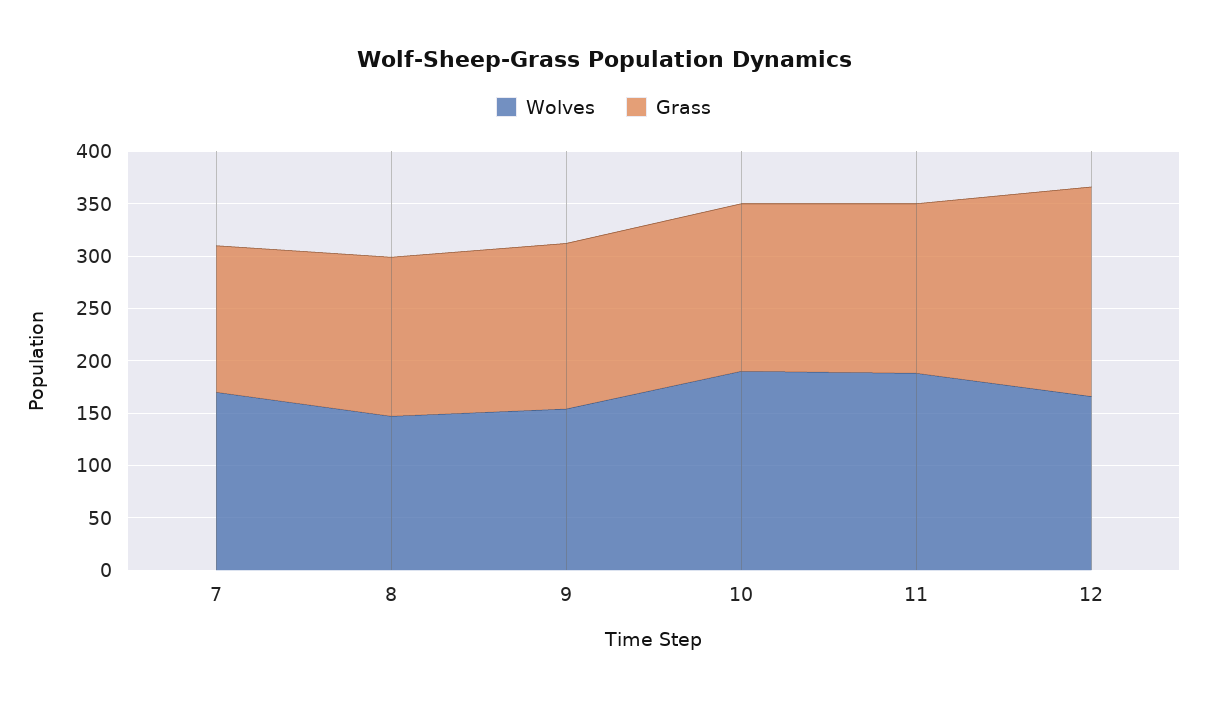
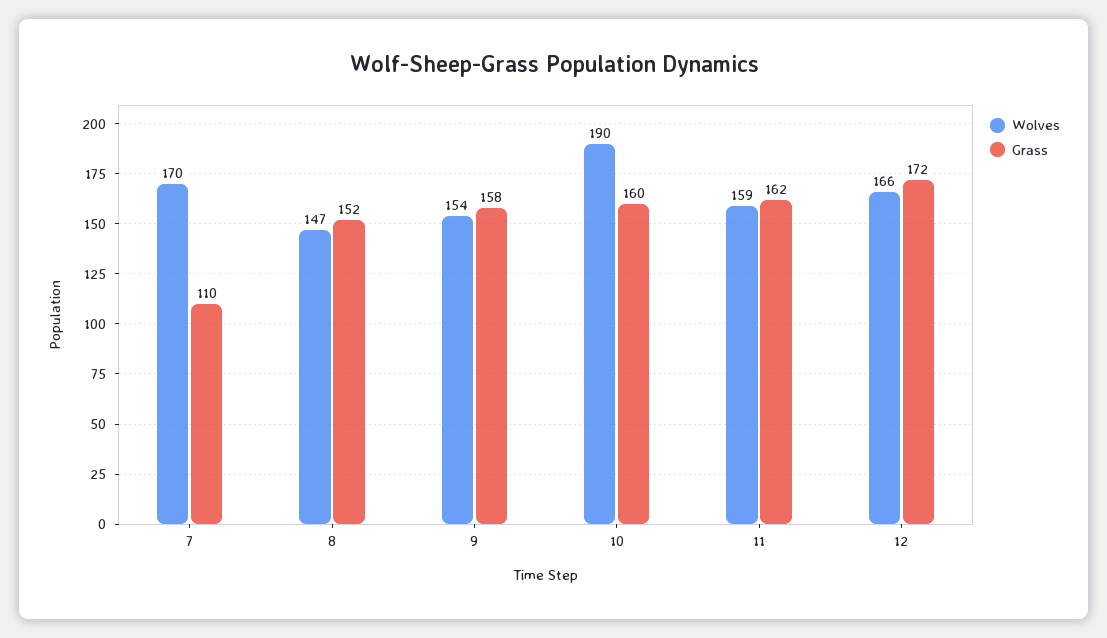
Grass, 7: 140 -> 110
Wolves, 11: 190 -> 159
Grass, 12: 200 -> 172

